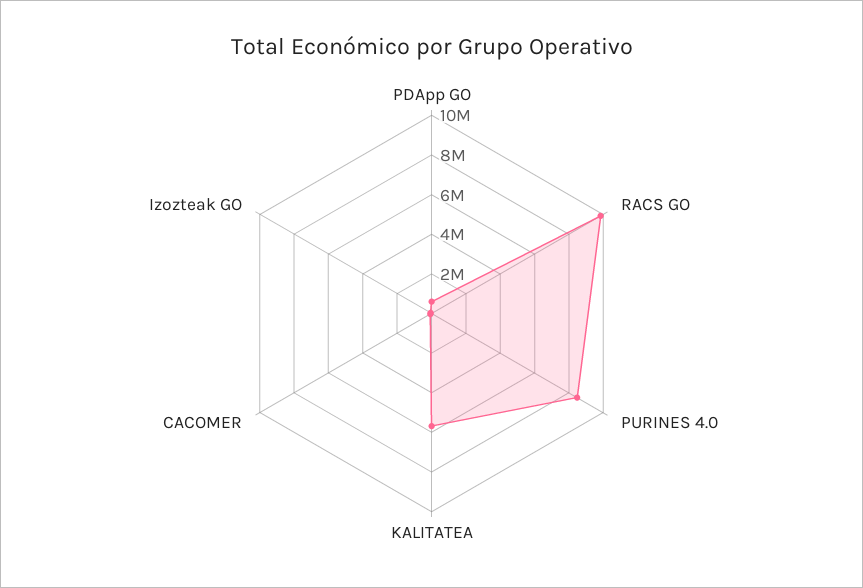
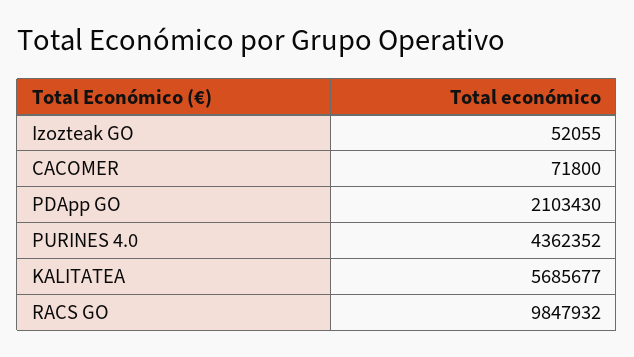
PDApp GO: 500000 -> 2103430
PURINES 4.0: 8500000 -> 4362352

